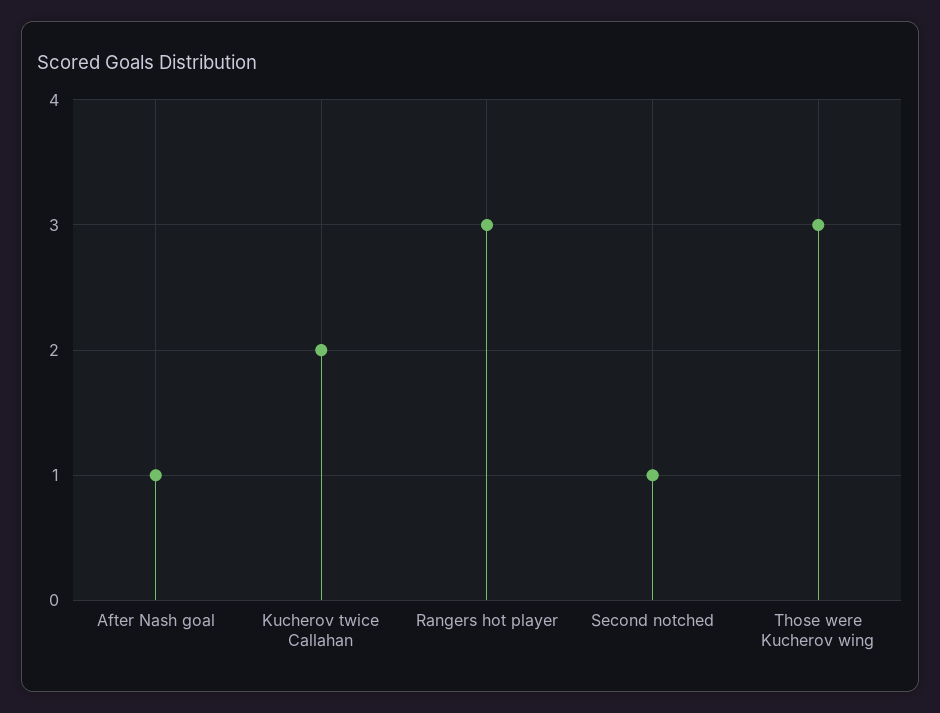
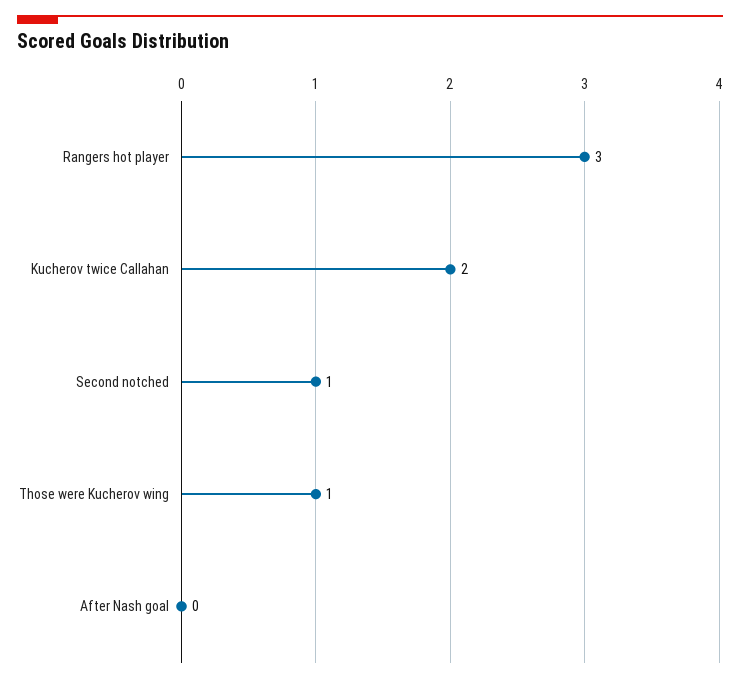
After Nash goal: 1 -> 0
Those were Kucherov wing: 3 -> 1

